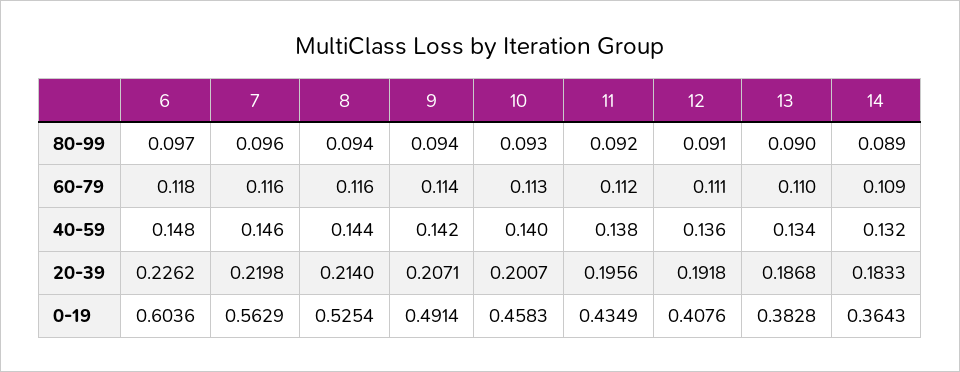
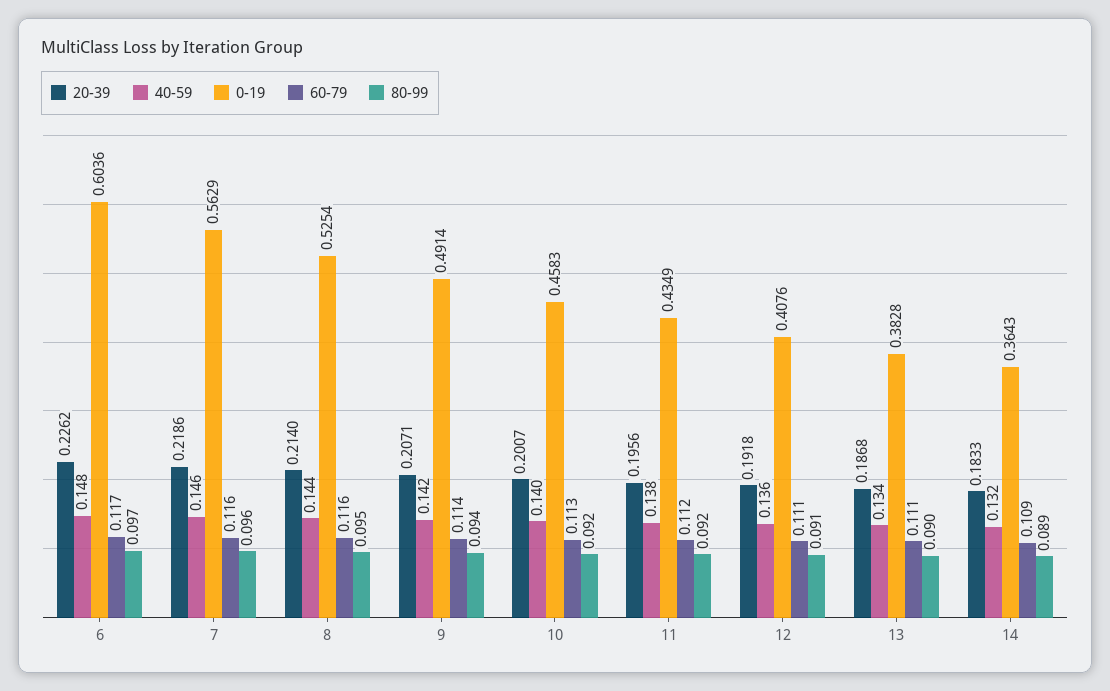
80-99, 8: 0.094 -> 0.095
80-99, 10: 0.093 -> 0.092
60-79, 6: 0.118 -> 0.117
60-79, 13: 0.11 -> 0.111
20-39, 7: 0.2198 -> 0.2186

